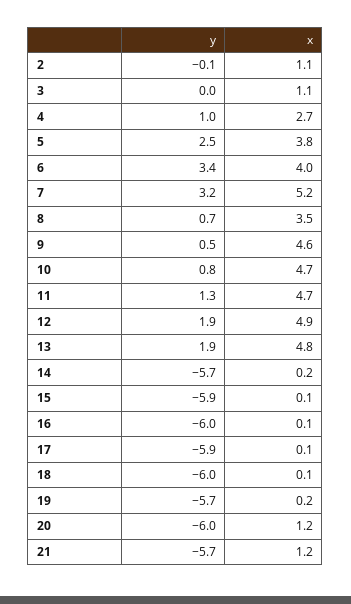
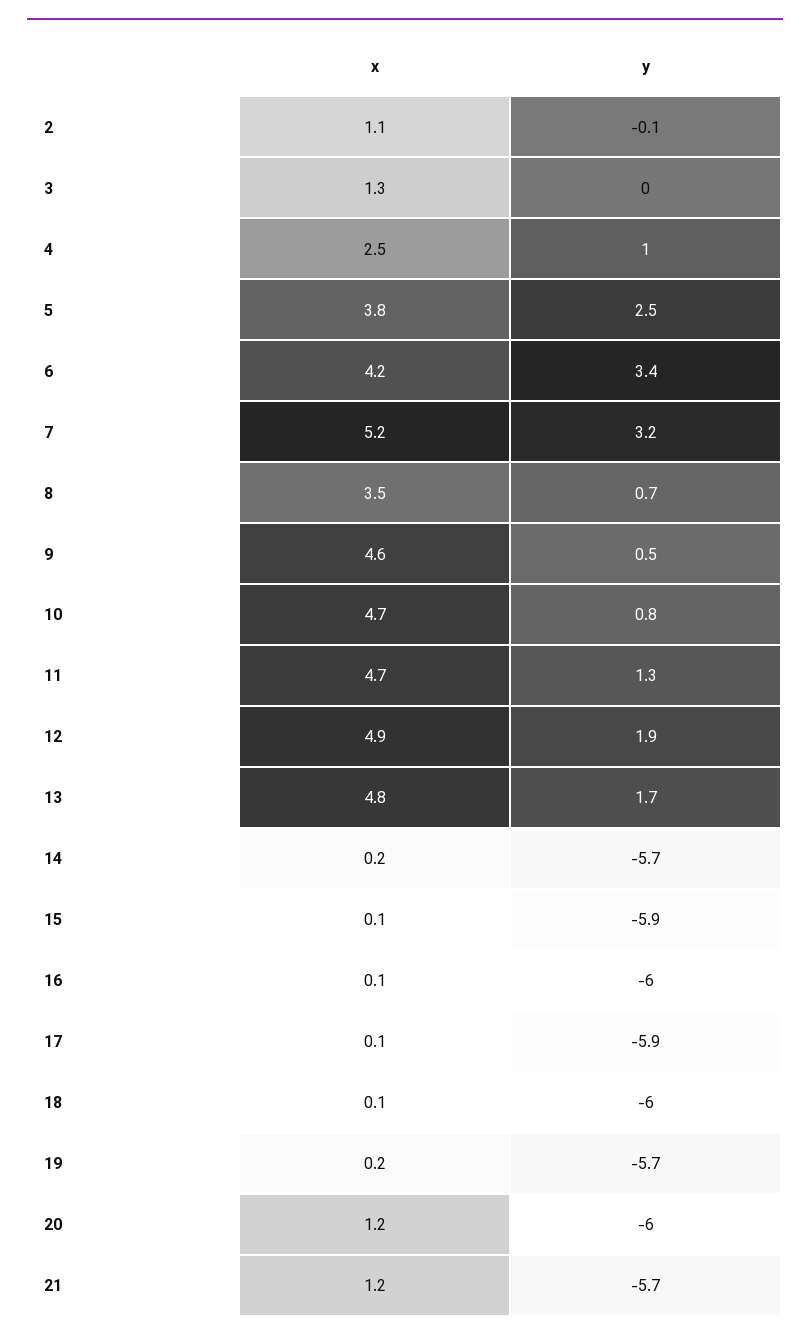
x, 3: 1.1 -> 1.3
x, 4: 2.7 -> 2.5
x, 6: 4 -> 4.2
y, 13: 1.9 -> 1.7

